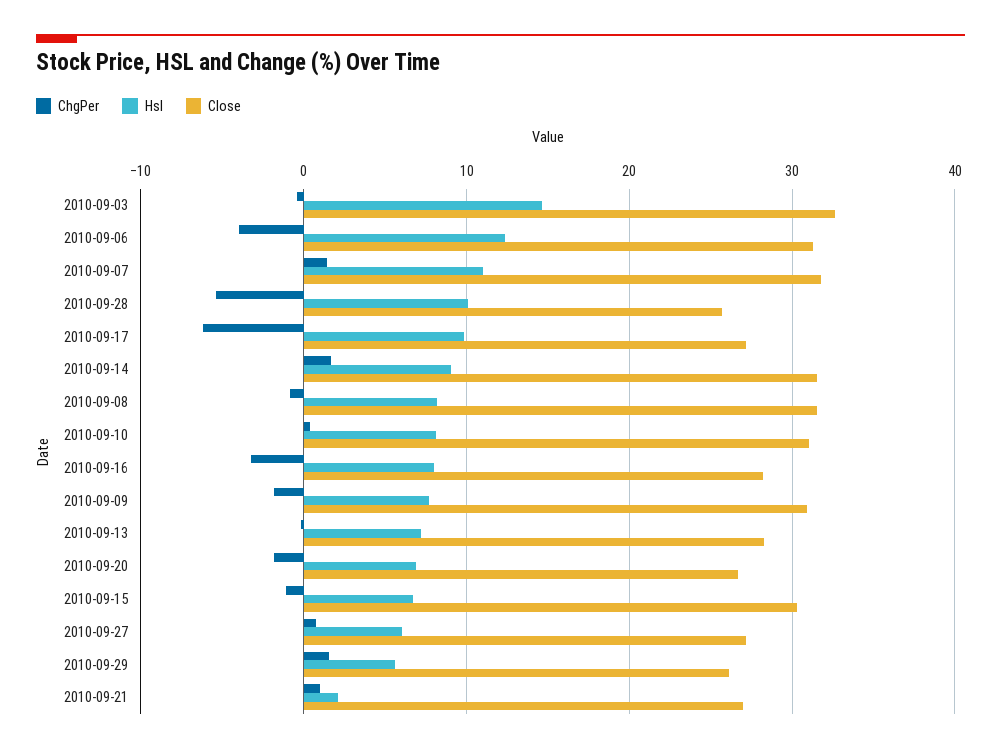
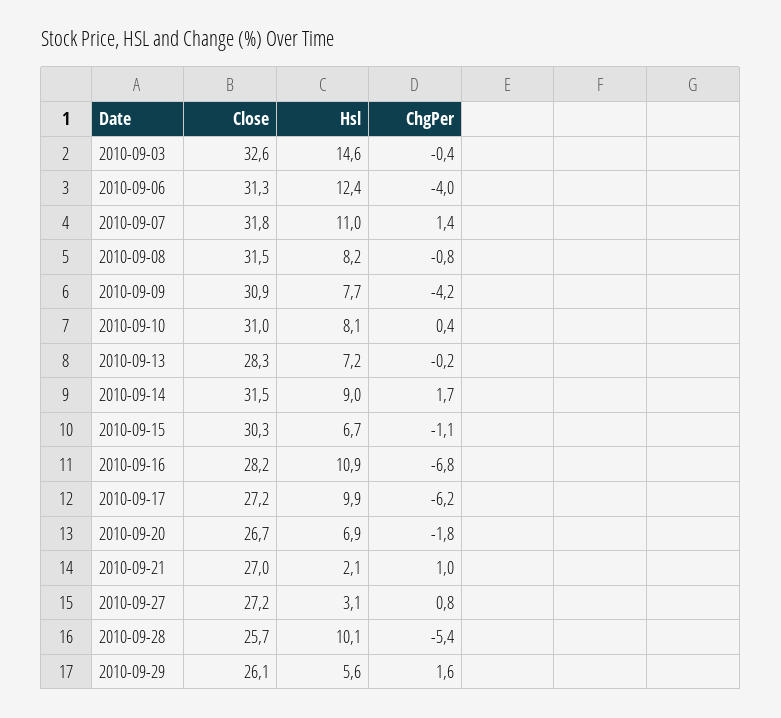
ChgPer, 2010-09-16: -3 -> -6.8
Hsl, 2010-09-16: 8 -> 10.9
ChgPer, 2010-09-09: -2 -> -4.2
Hsl, 2010-09-27: 6 -> 3.1

